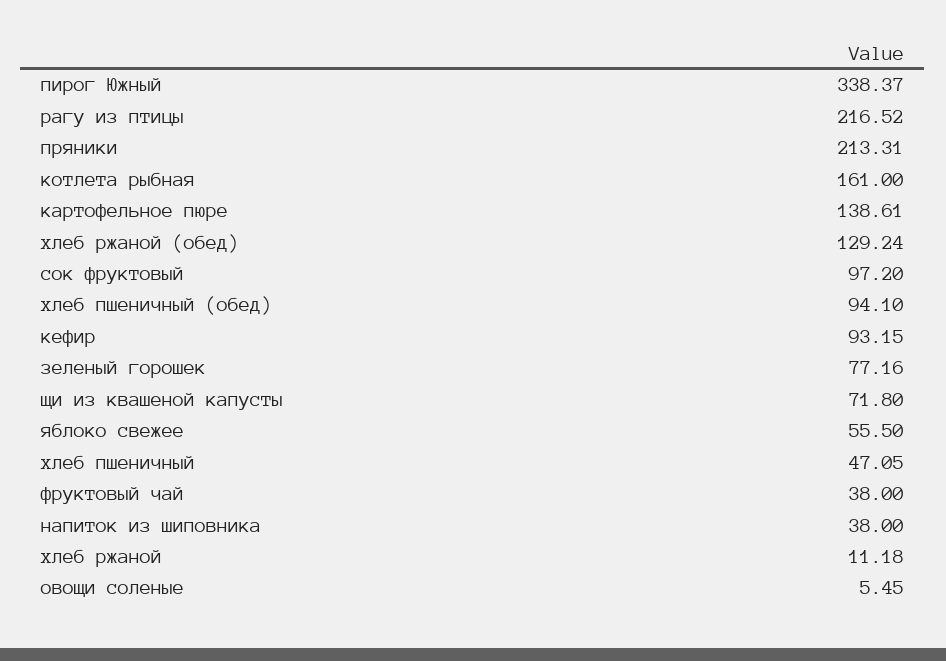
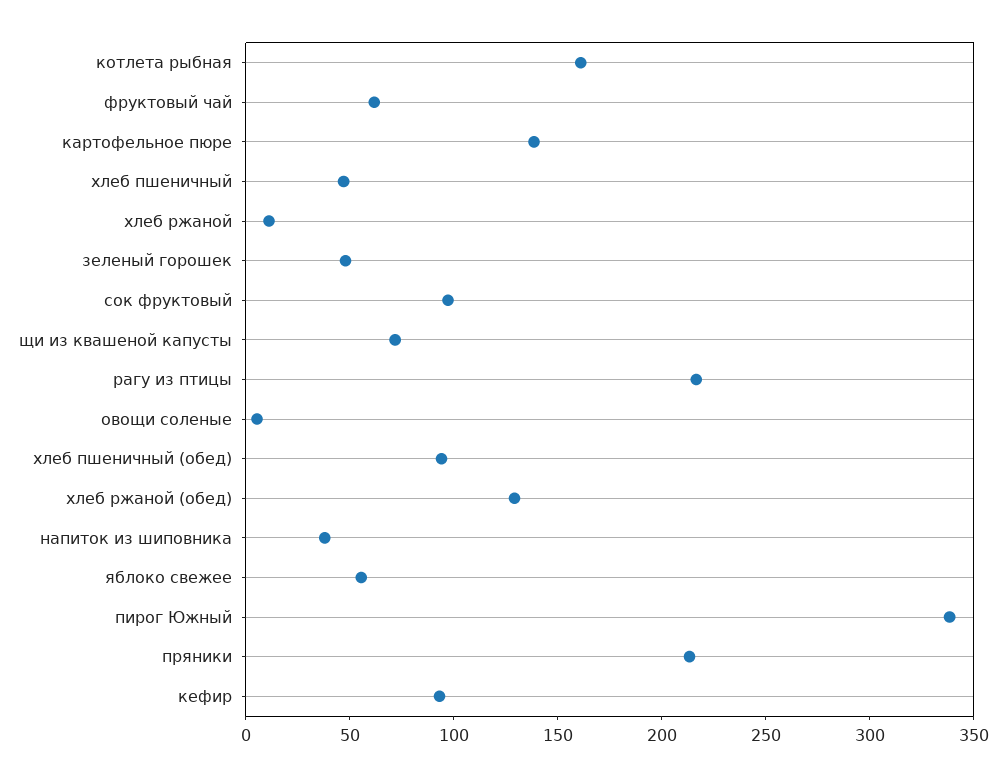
зеленый горошек: 77.16 -> 50
фруктовый чай: 38 -> 60

